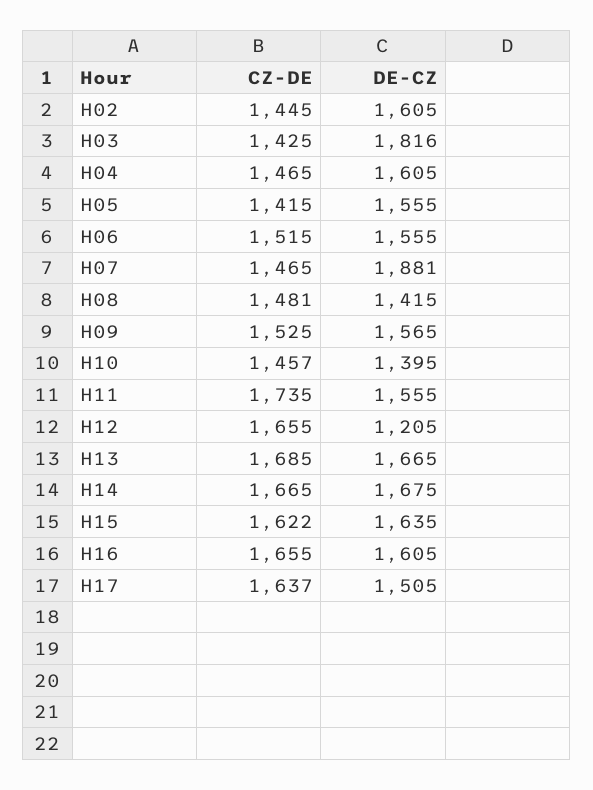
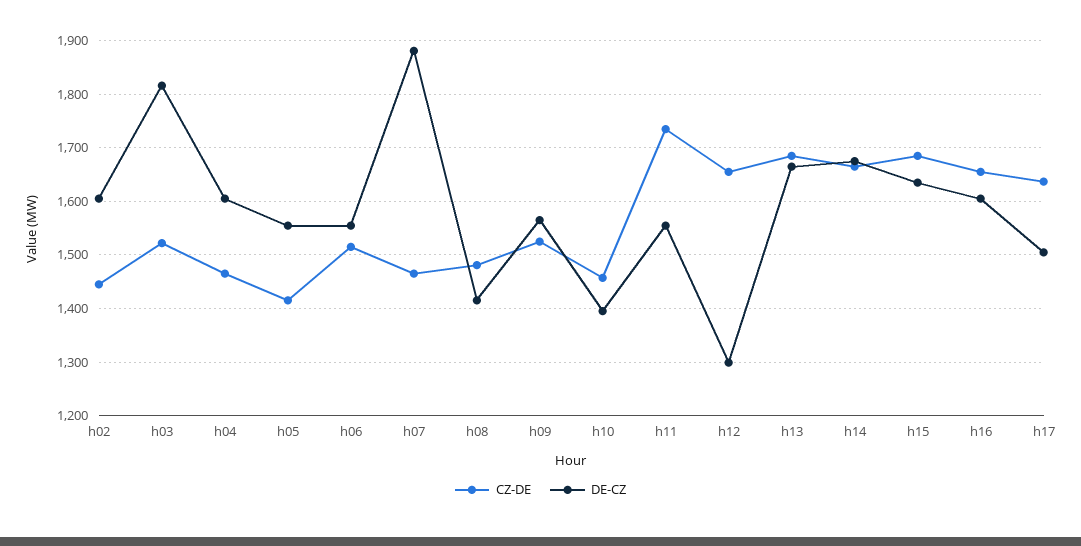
CZ-DE, H03: 1425 -> 1520
DE-CZ, H12: 1205 -> 1300
CZ-DE, H15: 1622 -> 1680

